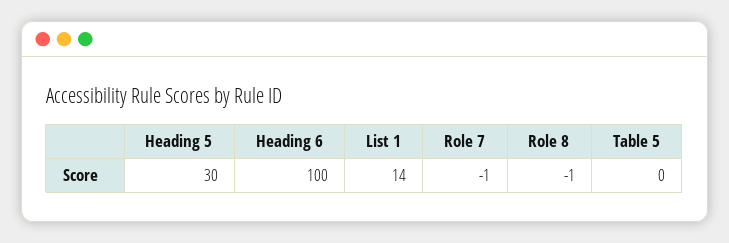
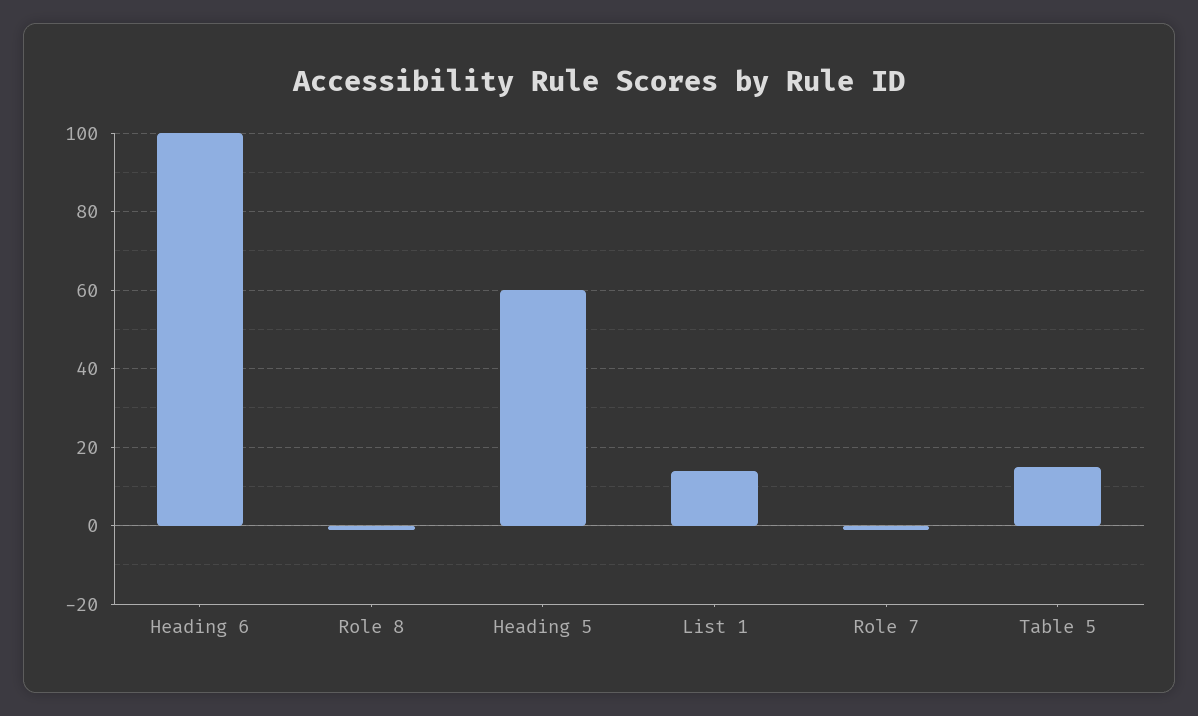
Heading 5: 30 -> 60
Table 5: 0 -> 15

